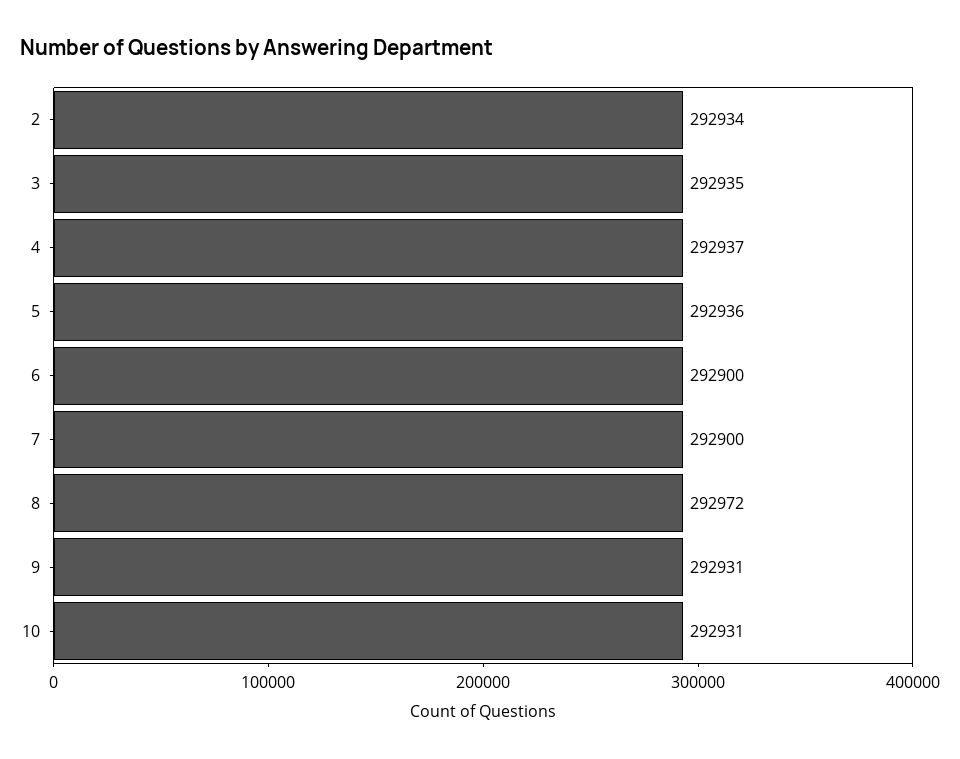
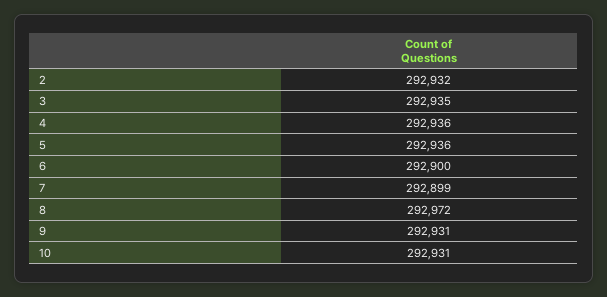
2: 292934 -> 292932
4: 292937 -> 292936
7: 292900 -> 292899

